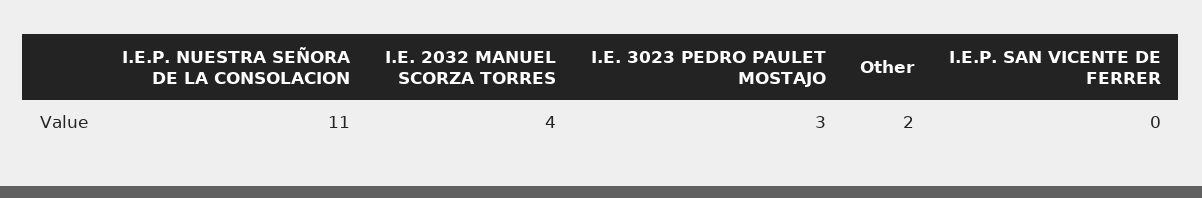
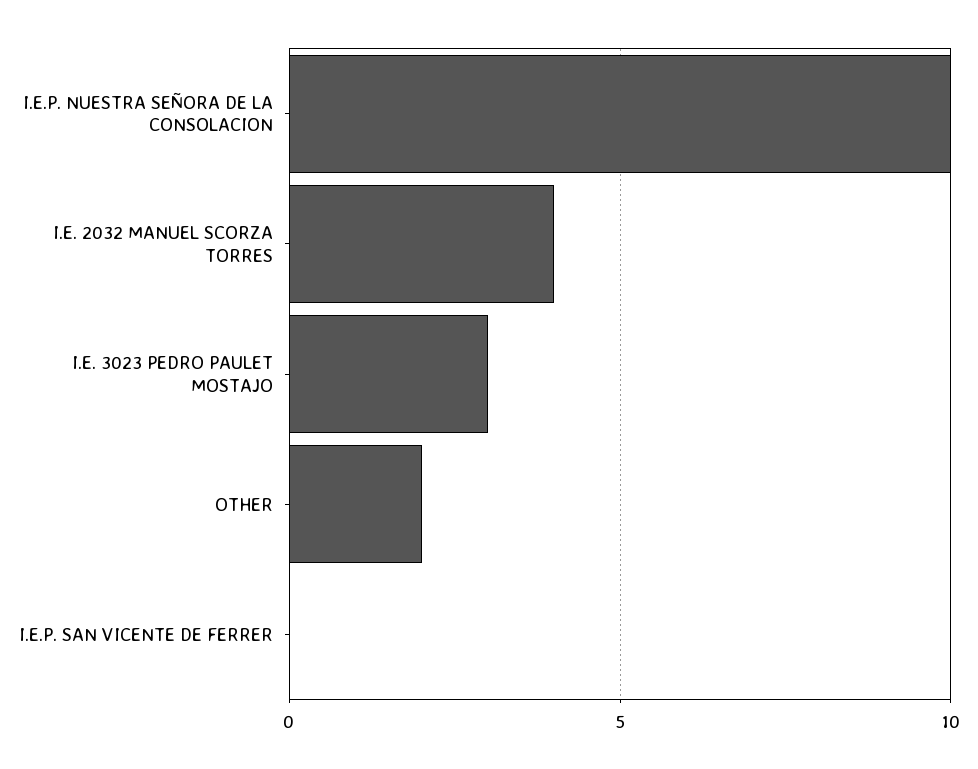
I.E.P. NUESTRA SEÑORA DE LA CONSOLACION: 11 -> 10

